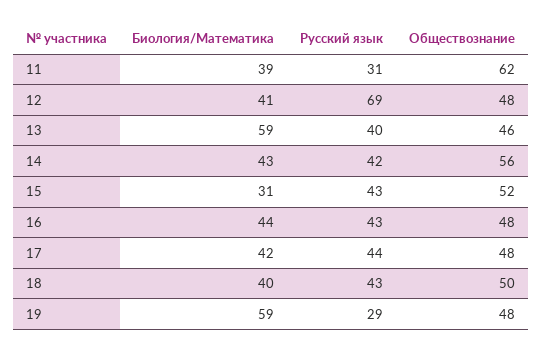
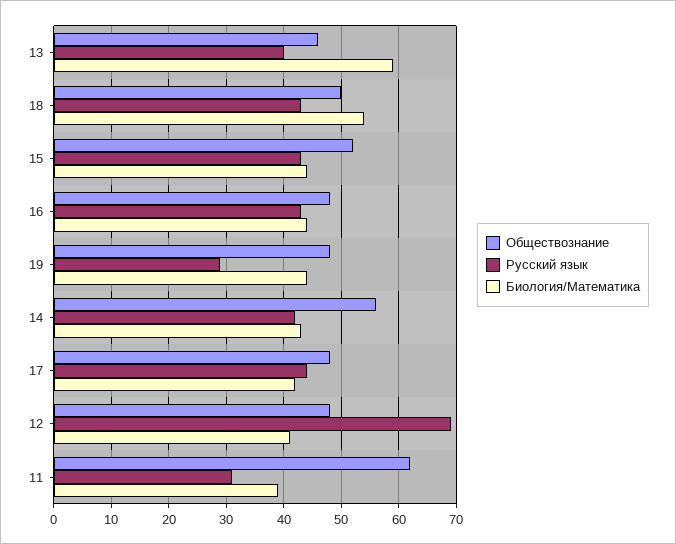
Биология/Математика, 15: 31 -> 45
Биология/Математика, 18: 40 -> 55
Биология/Математика, 19: 59 -> 45

